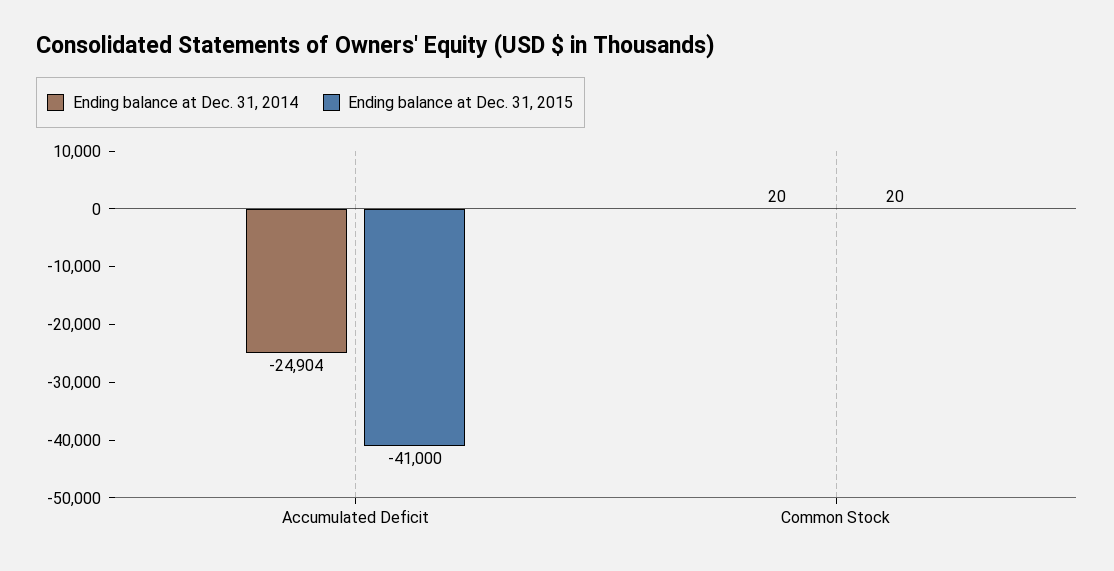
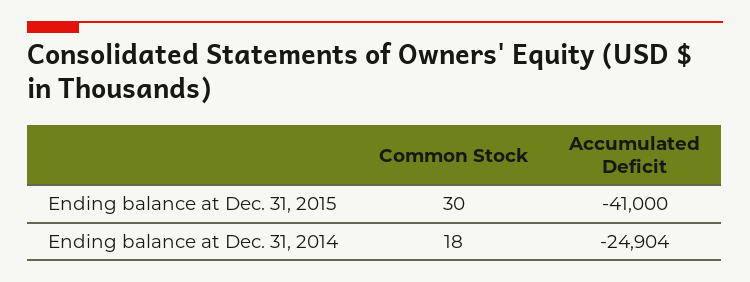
Ending balance at Dec. 31, 2014, Common Stock: 20 -> 18
Ending balance at Dec. 31, 2015, Common Stock: 20 -> 30

